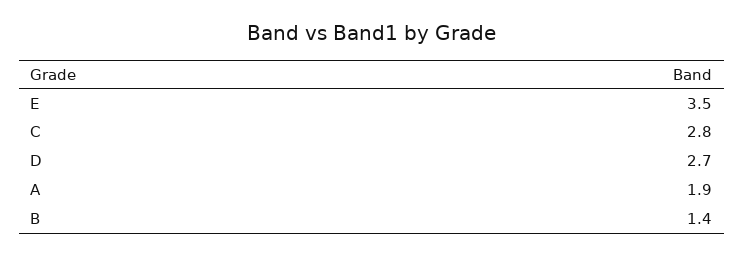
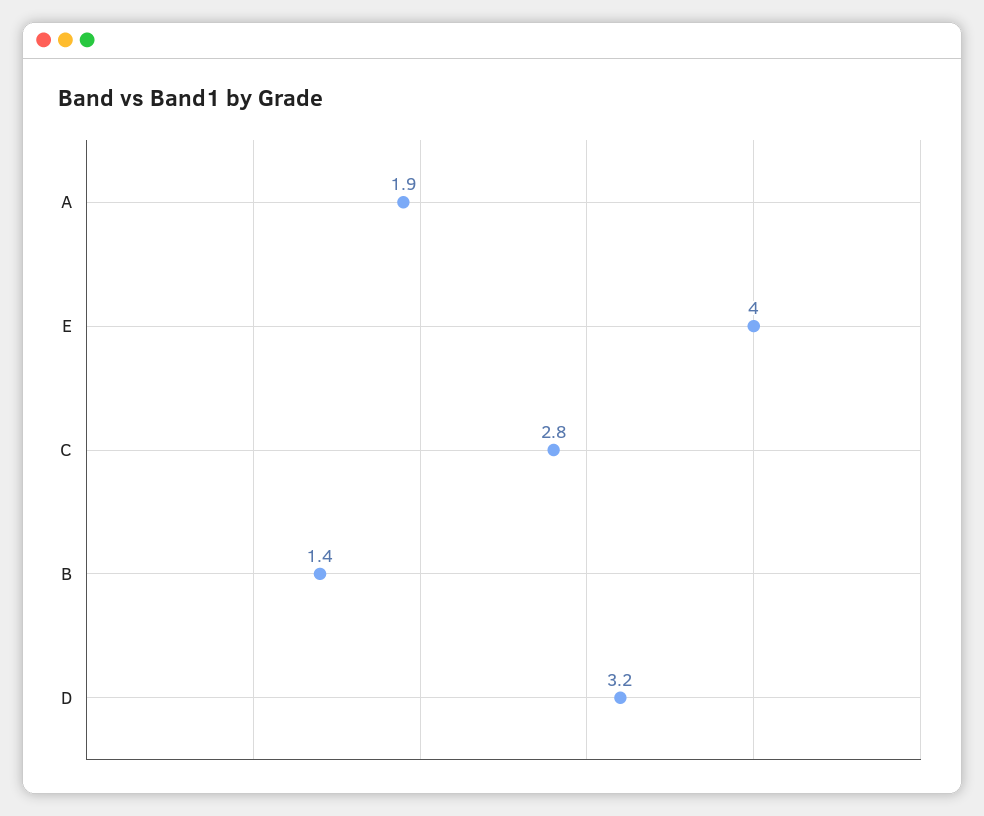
E: 3.5 -> 4
D: 2.7 -> 3.2

